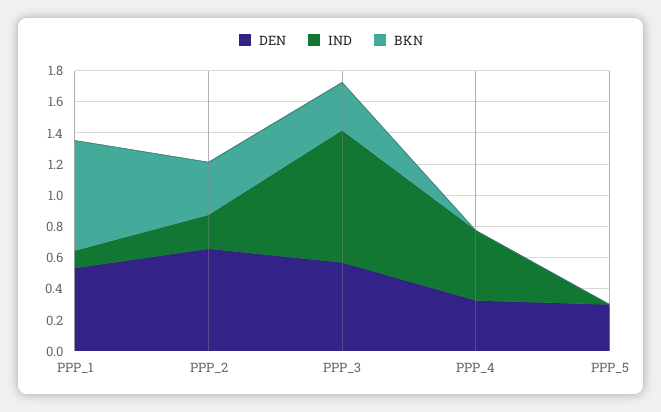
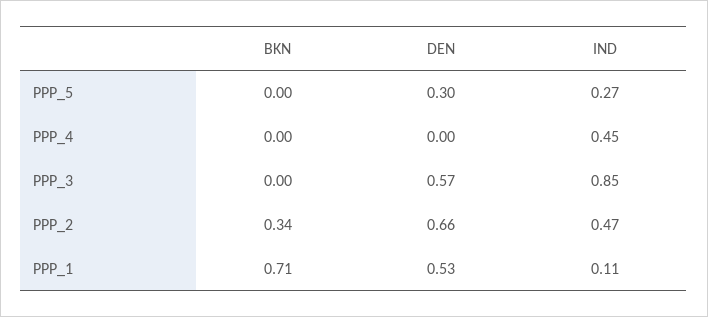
IND, PPP_2: 0.2 -> 0.47
BKN, PPP_3: 0.3 -> 0
DEN, PPP_4: 0.3 -> 0
IND, PPP_5: 0 -> 0.27

